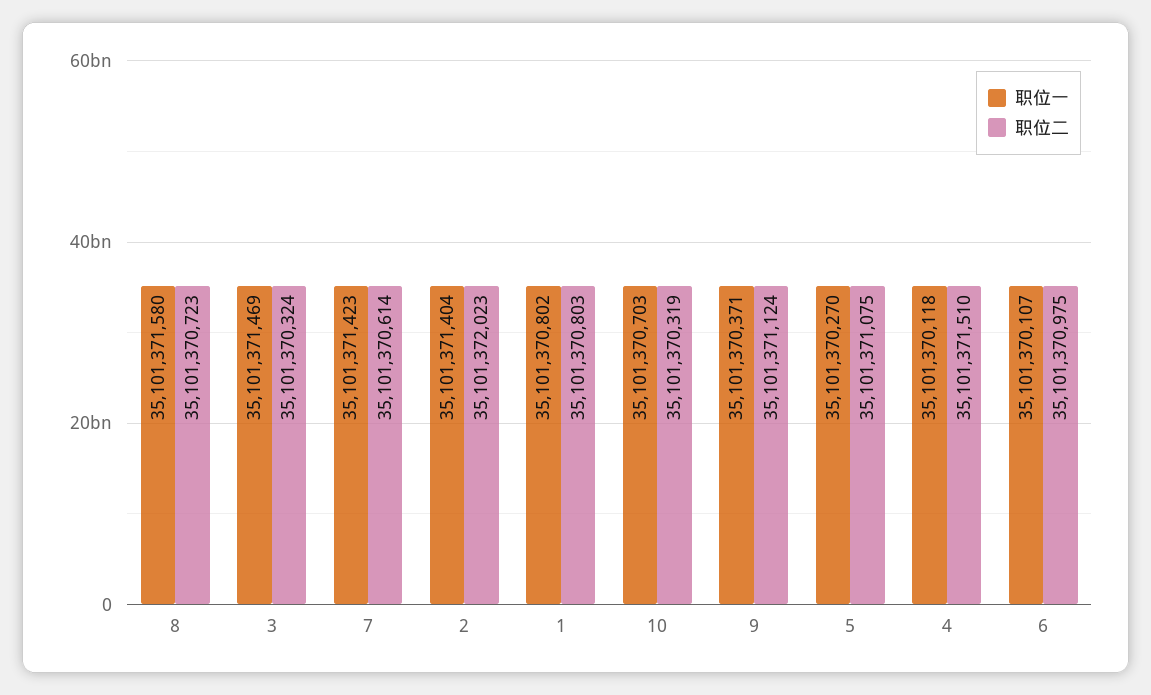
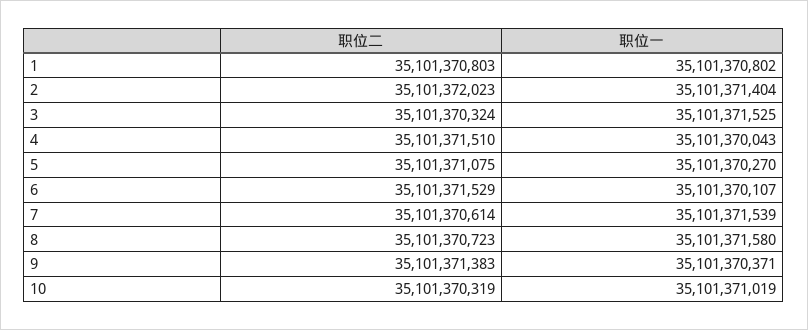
职位一, 3: 35101371469 -> 35101371525
职位一, 7: 35101371423 -> 35101371539
职位一, 10: 35101370703 -> 35101371019
职位二, 9: 35101371124 -> 35101371383
职位一, 4: 35101370118 -> 35101370043
职位二, 6: 35101370975 -> 35101371529

